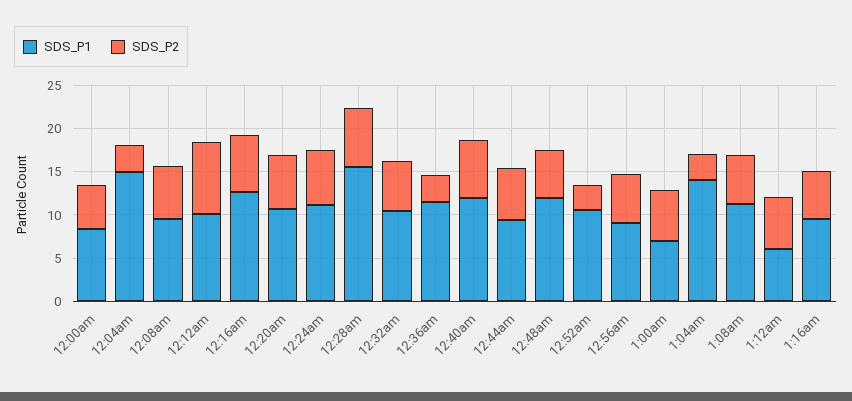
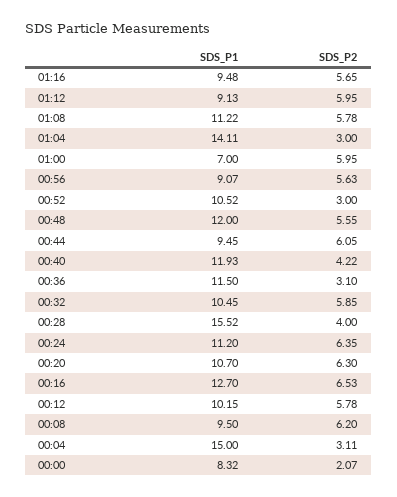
SDS_P2, 12:00am: 5 -> 2.07
SDS_P2, 12:12am: 8 -> 5.78
SDS_P2, 12:28am: 7 -> 4
SDS_P2, 12:40am: 7 -> 4.22
SDS_P1, 1:12am: 6 -> 9.13

